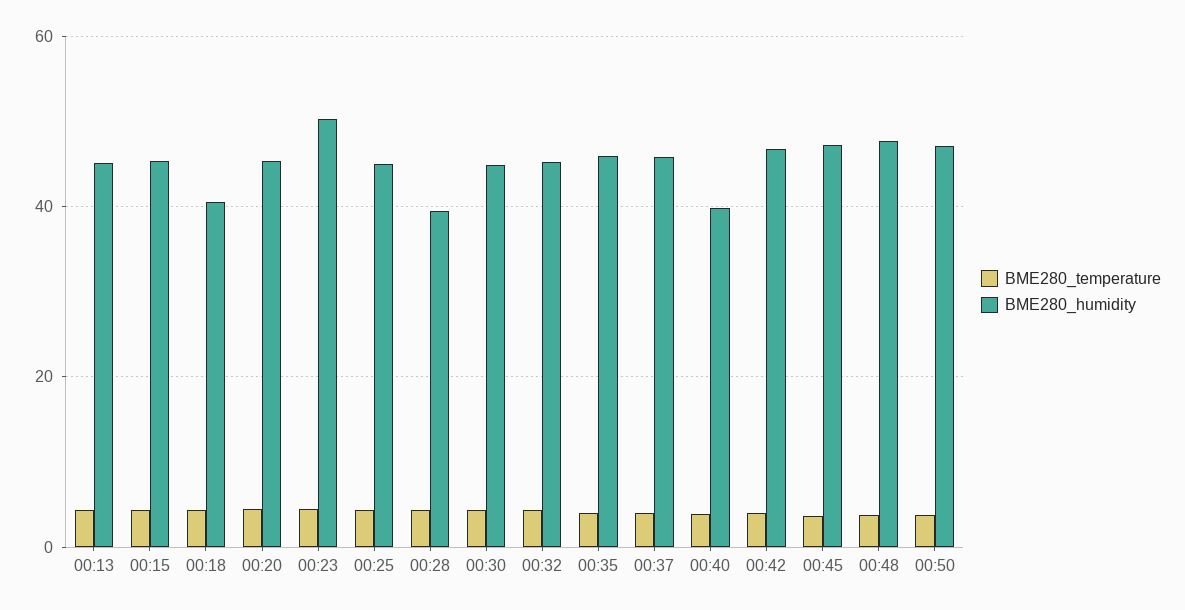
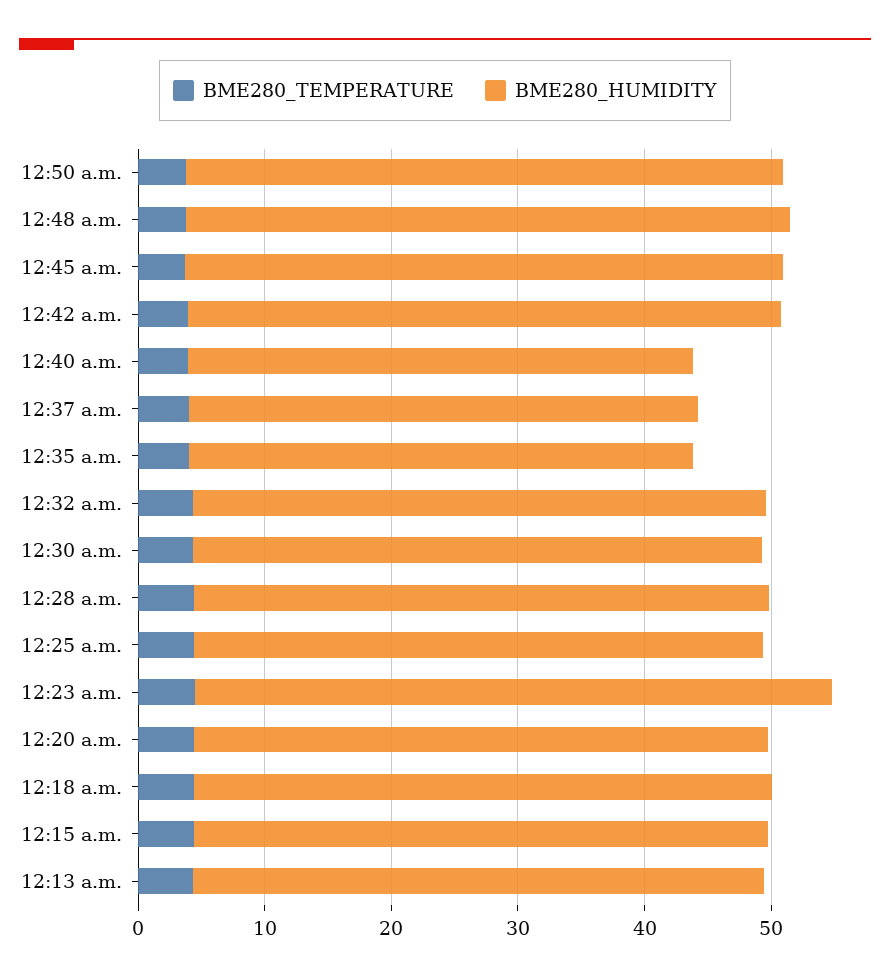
BME280_humidity, 00:18: 40 -> 46
BME280_humidity, 00:28: 40 -> 46
BME280_humidity, 00:35: 46 -> 40
BME280_humidity, 00:37: 46 -> 40

